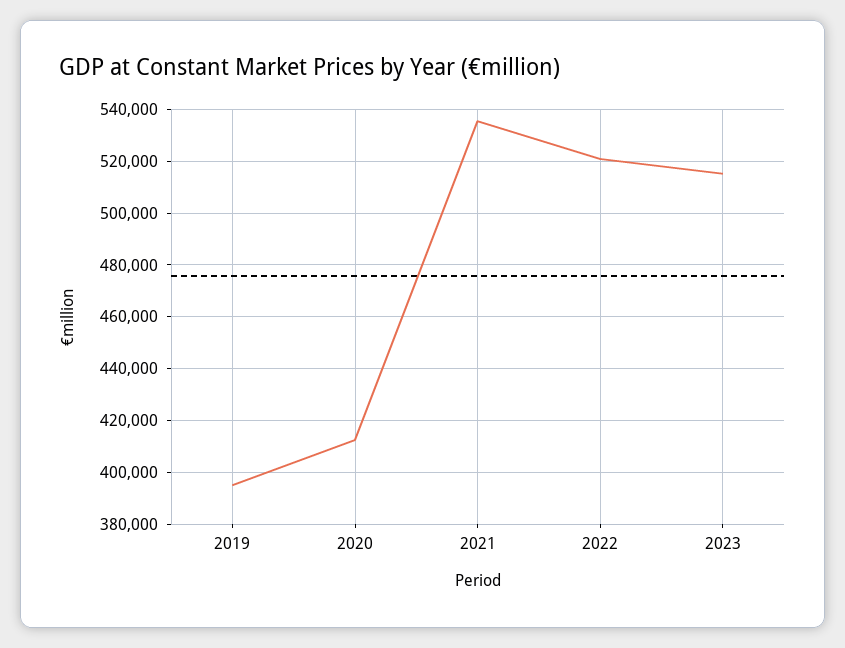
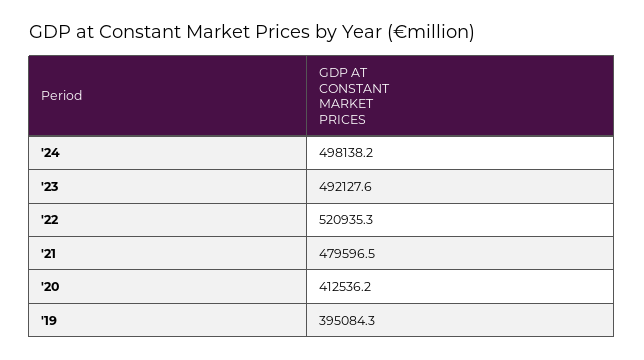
2021: 535000 -> 479596.5
2023: 515000 -> 492127.6
'24: none -> 498138.2

